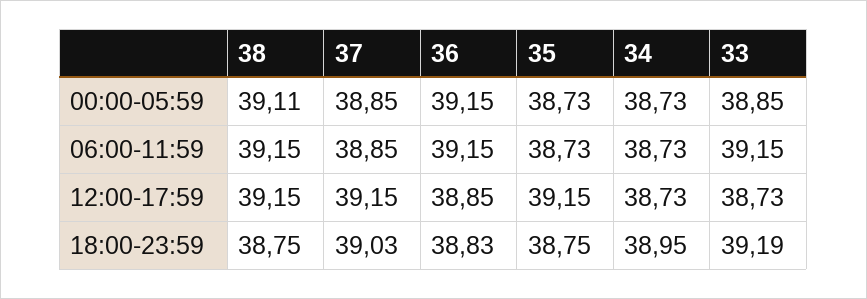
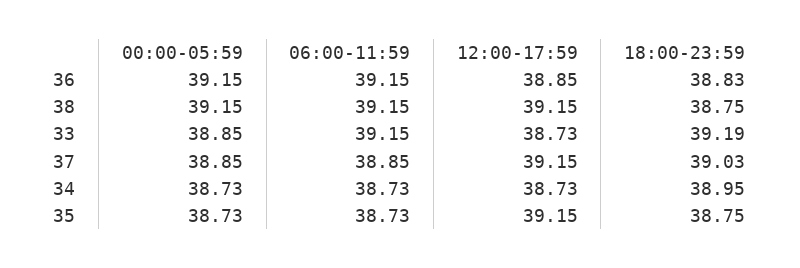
38, 00:00-05:59: 39.11 -> 39.15

